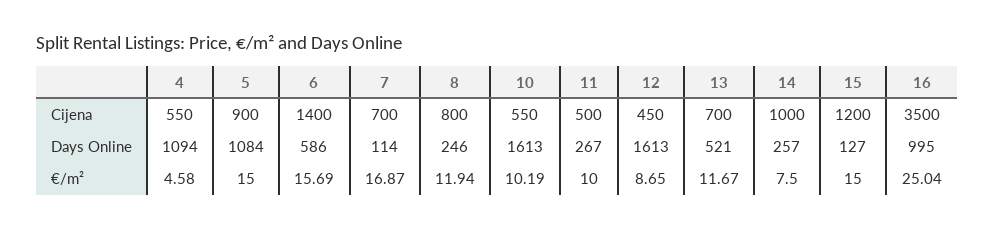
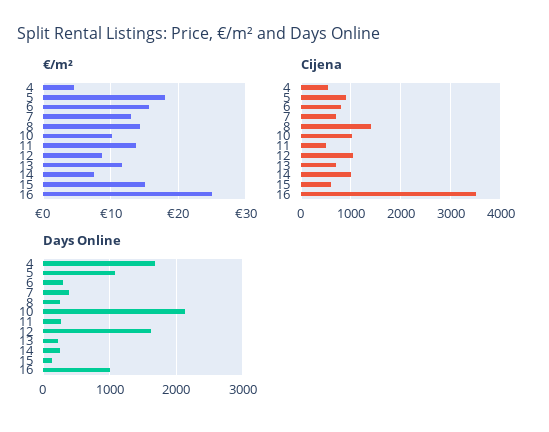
Cijena, 6: 1400 -> 800
Cijena, 8: 800 -> 1400
Cijena, 10: 550 -> 1000
Cijena, 12: 450 -> 1000
Cijena, 15: 1200 -> 600
Days Online, 4: 1094 -> 1700
Days Online, 6: 586 -> 300
Days Online, 7: 114 -> 400
Days Online, 10: 1613 -> 2100
Days Online, 13: 521 -> 200
€/m², 5: 15 -> 18
€/m², 7: 16.87 -> 13
€/m², 8: 11.94 -> 14
€/m², 11: 10 -> 14

